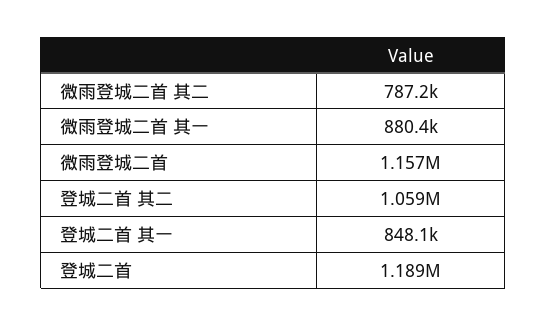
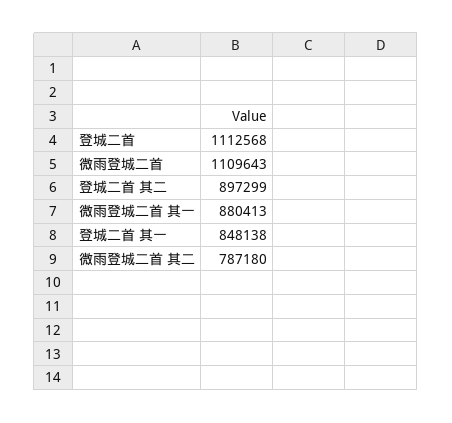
微雨登城二首: 1157000 -> 1109643
登城二首 其二: 1059000 -> 897299
登城二首: 1189000 -> 1112568

